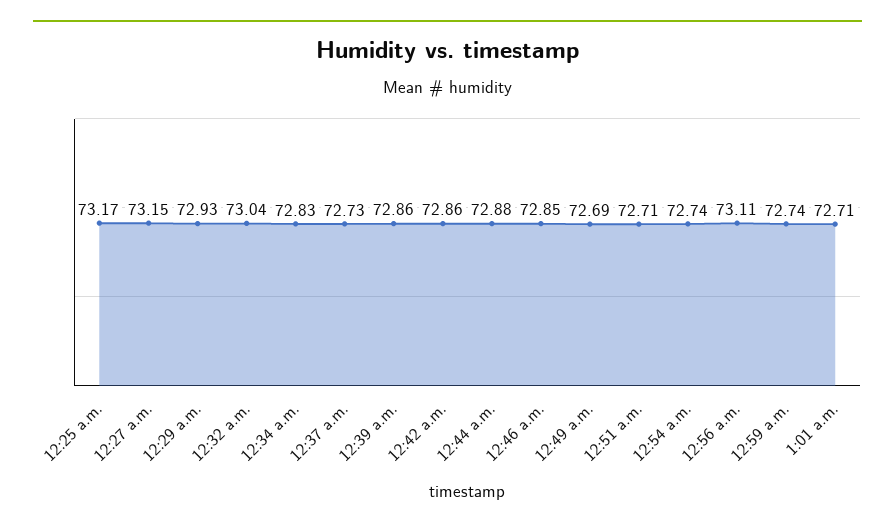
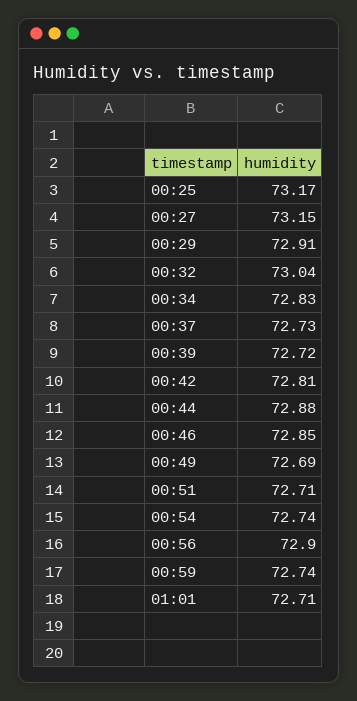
12:29 a.m.: 72.93 -> 72.91
12:39 a.m.: 72.86 -> 72.72
12:42 a.m.: 72.86 -> 72.81
12:56 a.m.: 73.11 -> 72.9

